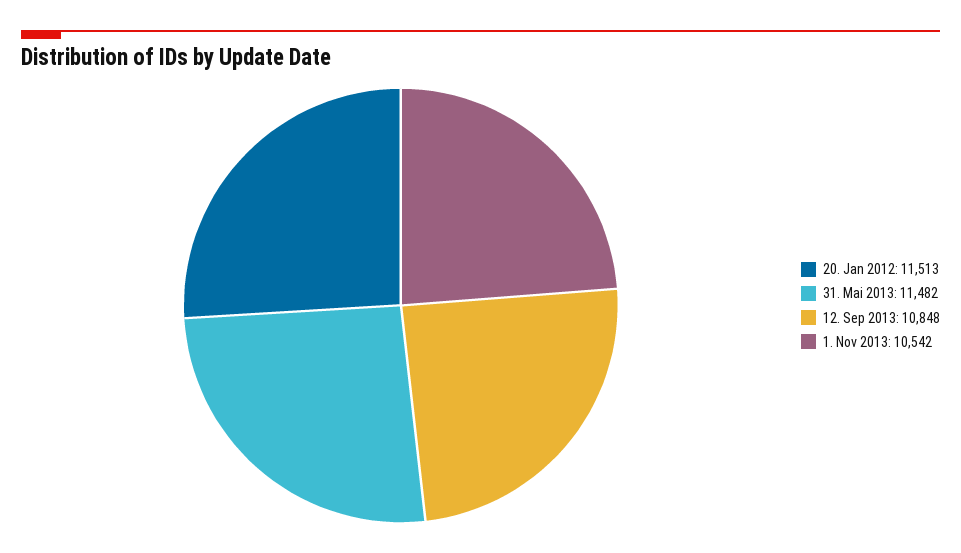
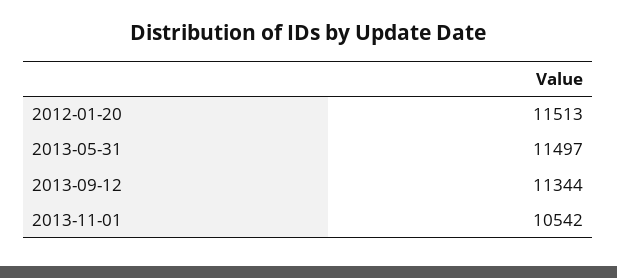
31. Mai 2013: 11482 -> 11497
12. Sep 2013: 10848 -> 11344

